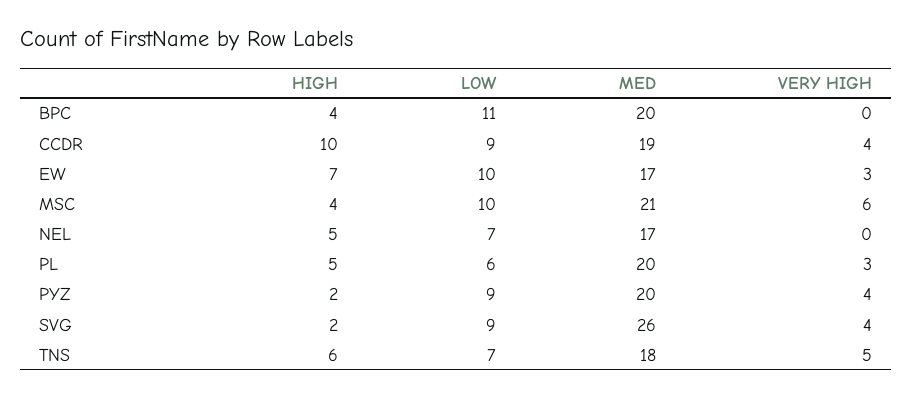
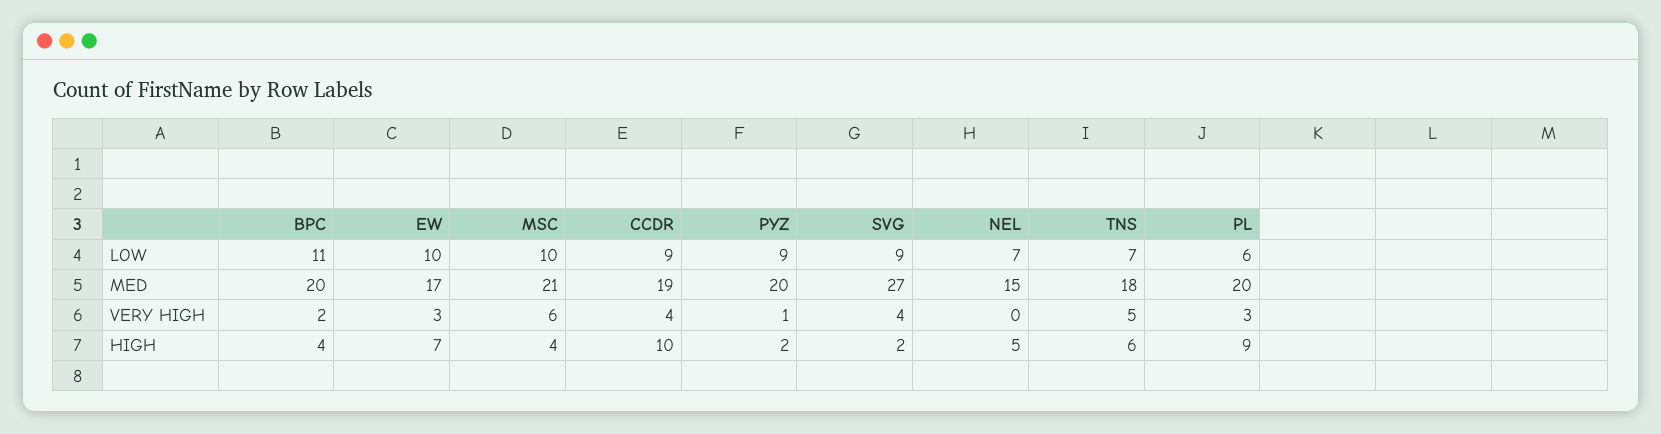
VERY HIGH, BPC: 0 -> 2
MED, NEL: 17 -> 15
HIGH, PL: 5 -> 9
VERY HIGH, PYZ: 4 -> 1
MED, SVG: 26 -> 27

